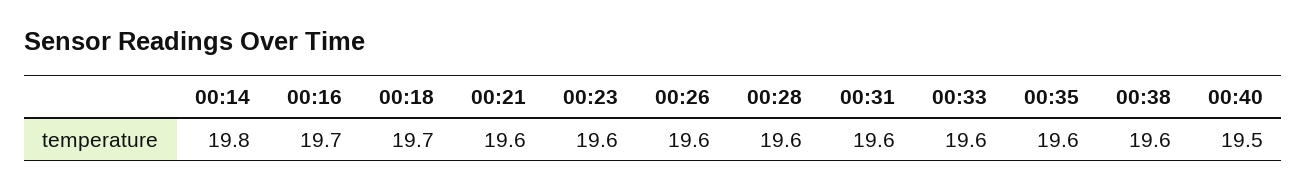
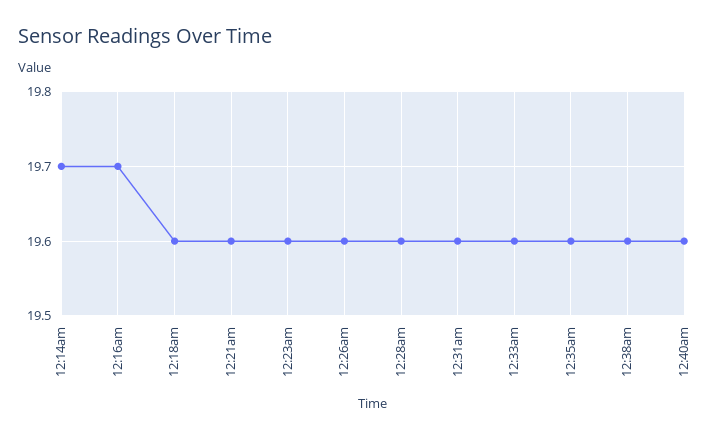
00:14: 19.8 -> 19.7
00:18: 19.7 -> 19.6
00:40: 19.5 -> 19.6

